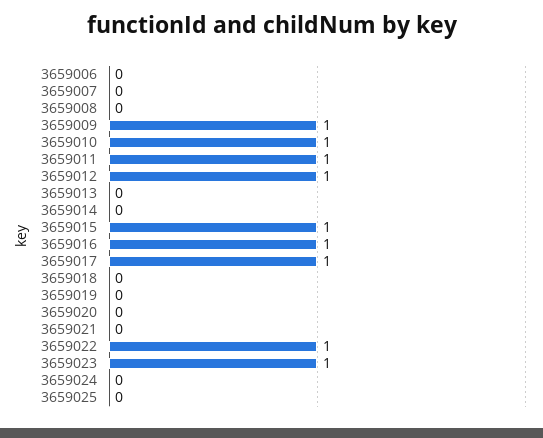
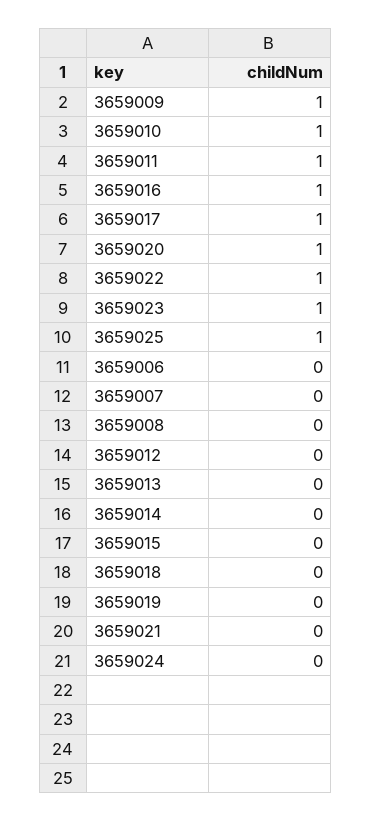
3659012: 1 -> 0
3659015: 1 -> 0
3659020: 0 -> 1
3659025: 0 -> 1

